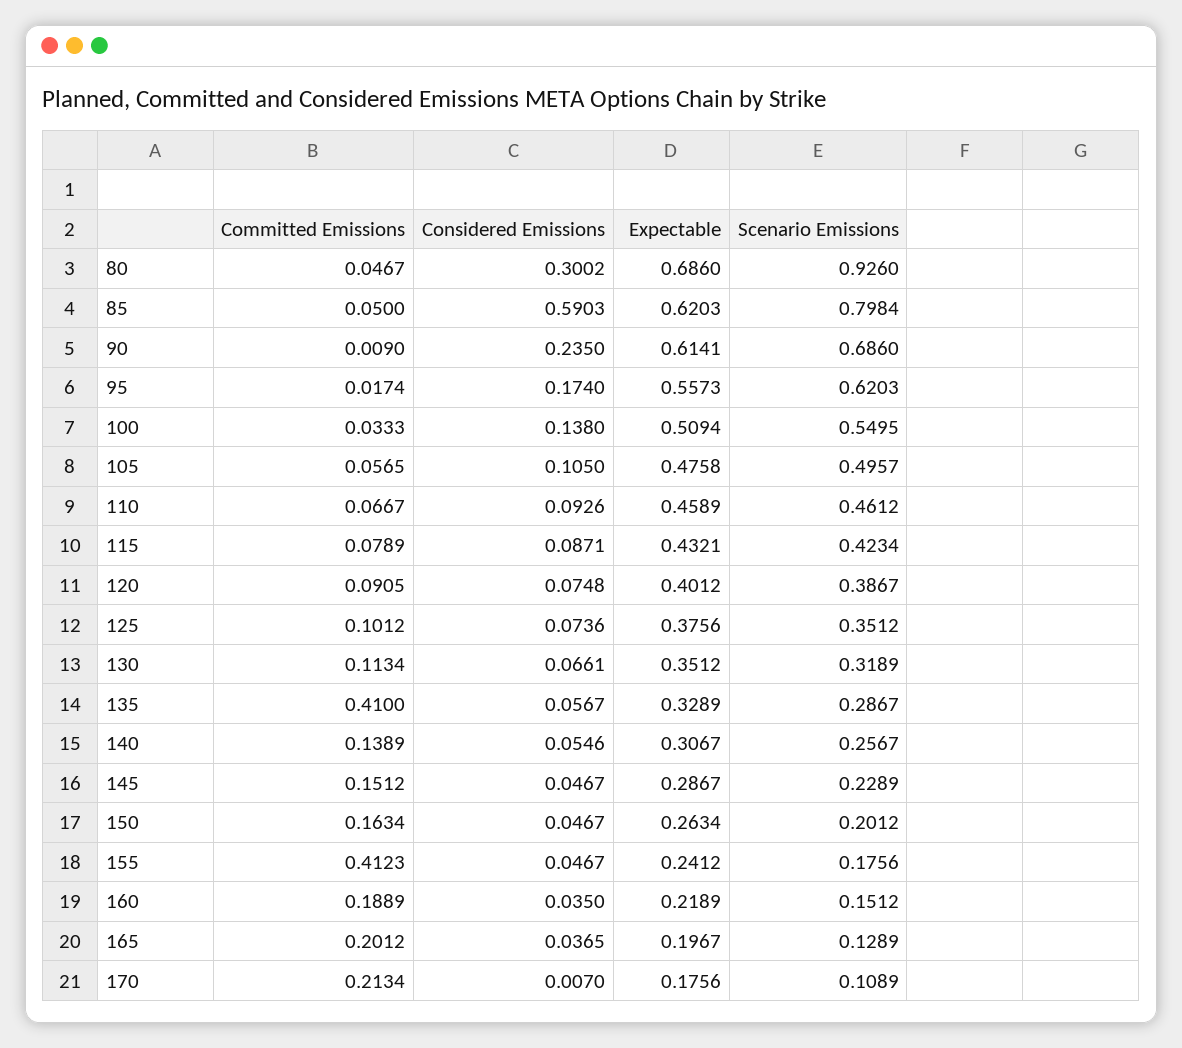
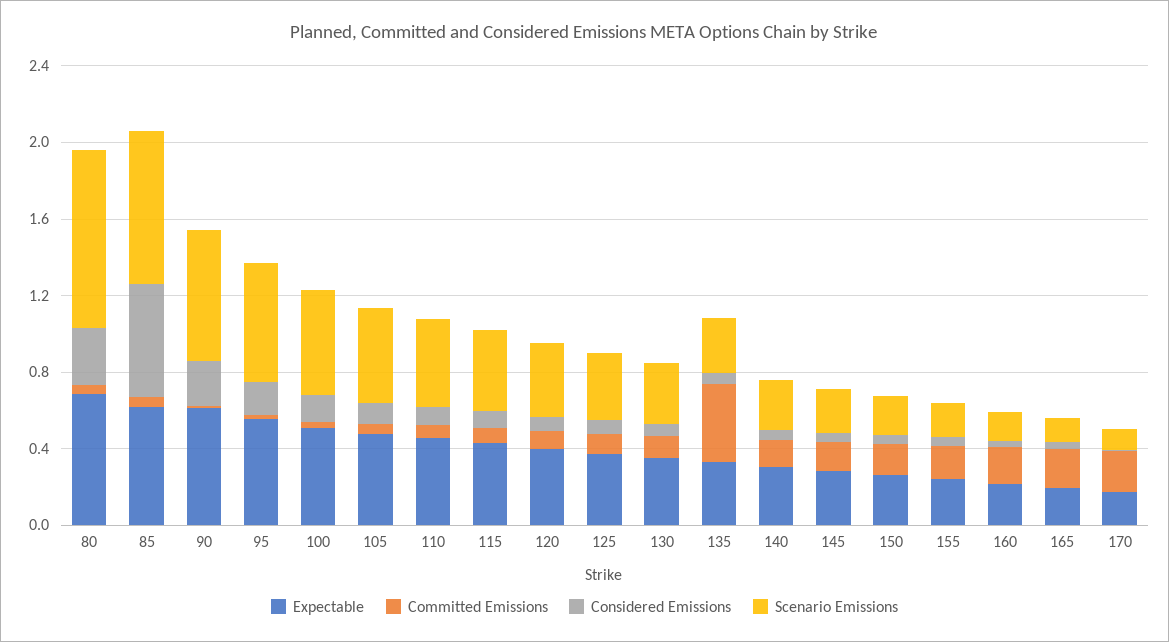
Committed Emissions, 155: 0.4123 -> 0.2

